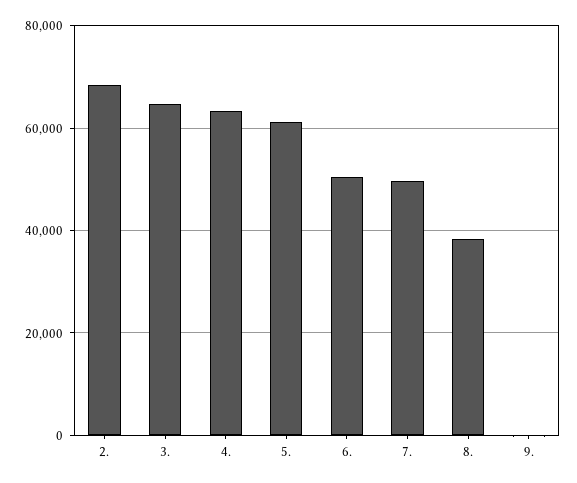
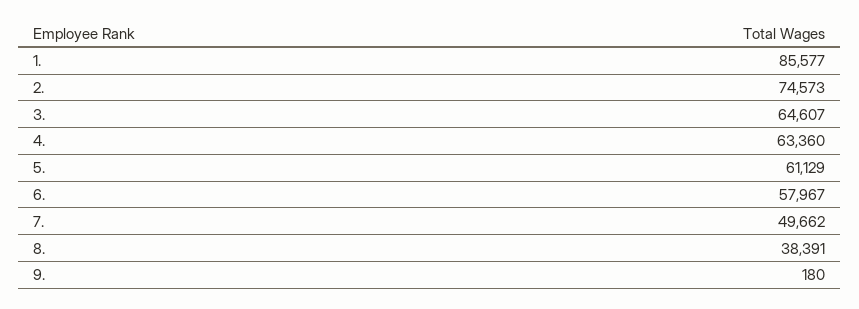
2.: 68000 -> 74573
6.: 50000 -> 57967
1.: none -> 85577

